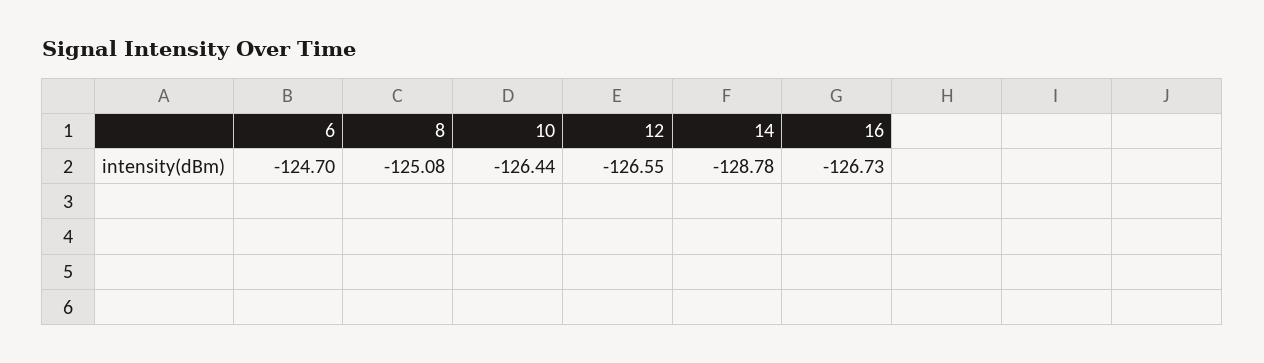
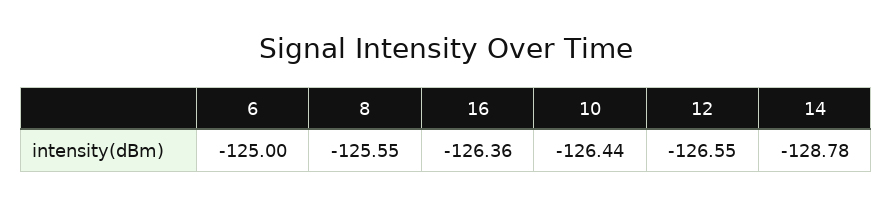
6: -124.7 -> -125
8: -125.08 -> -125.55
16: -126.73 -> -126.36

